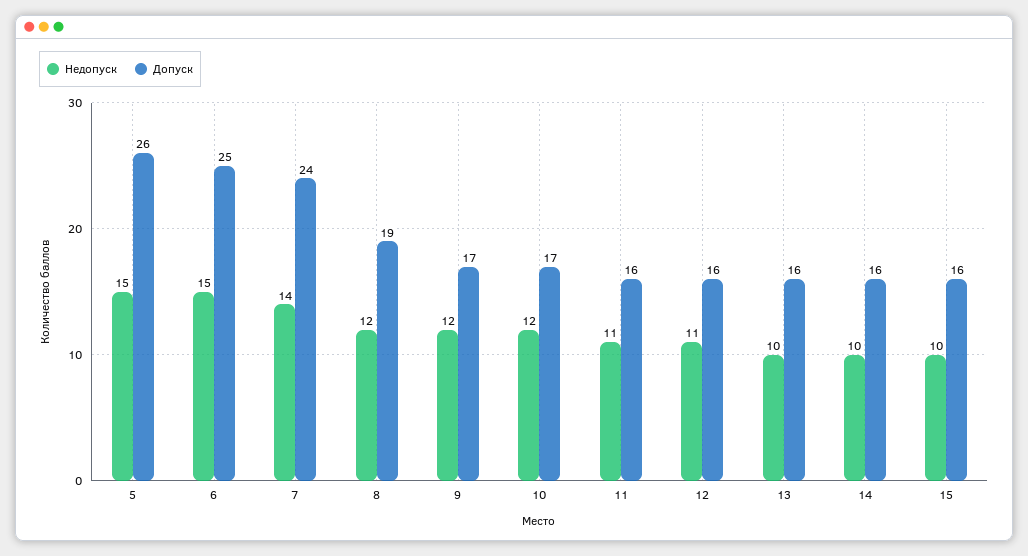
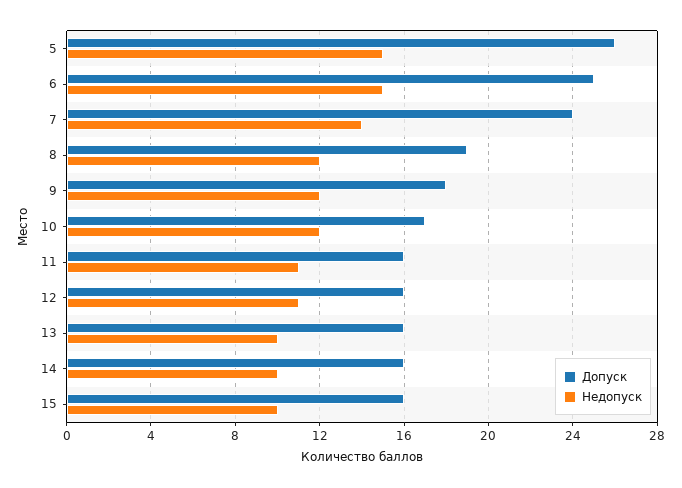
Допуск, 9: 17 -> 18

